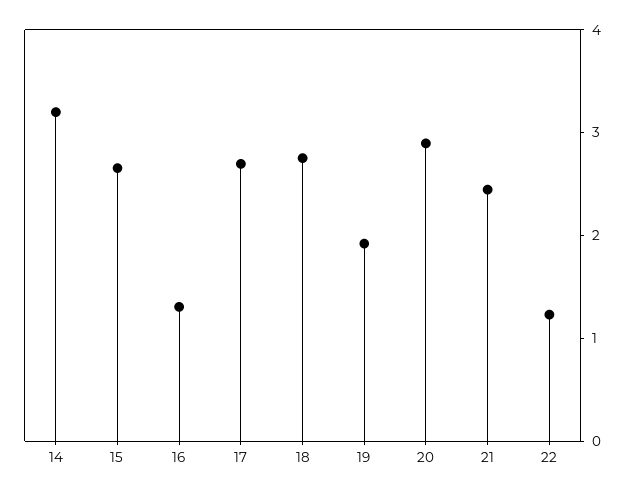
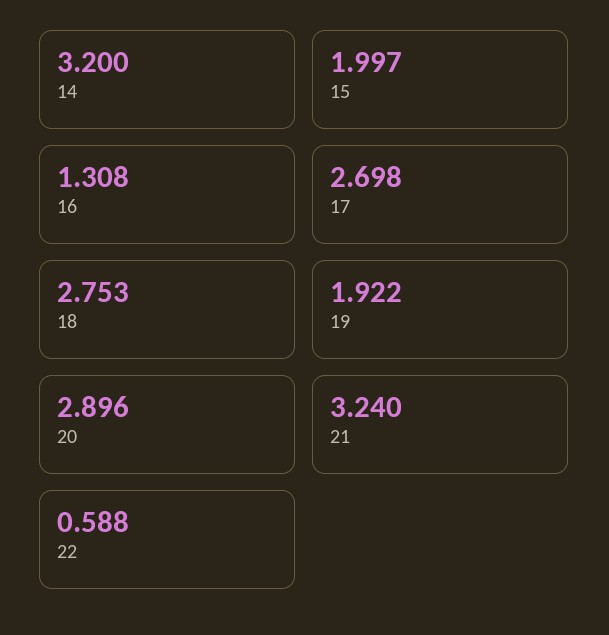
15: 2.6 -> 1.997
21: 2.4 -> 3.24
22: 1.2 -> 0.588

